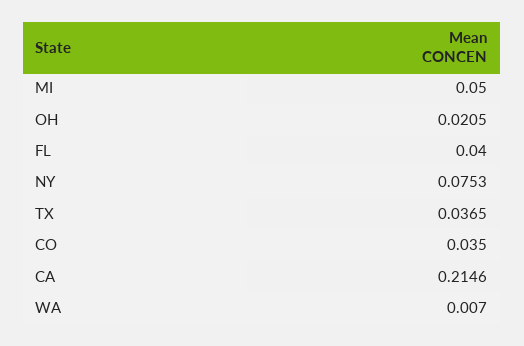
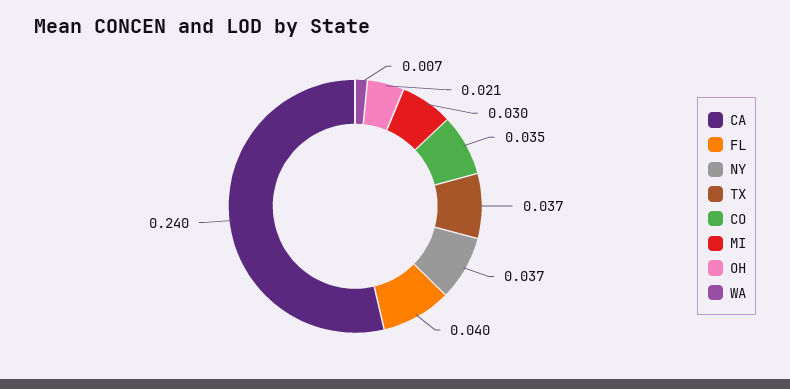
MI: 0.05 -> 0.03
NY: 0.0753 -> 0.037
CA: 0.2146 -> 0.24

